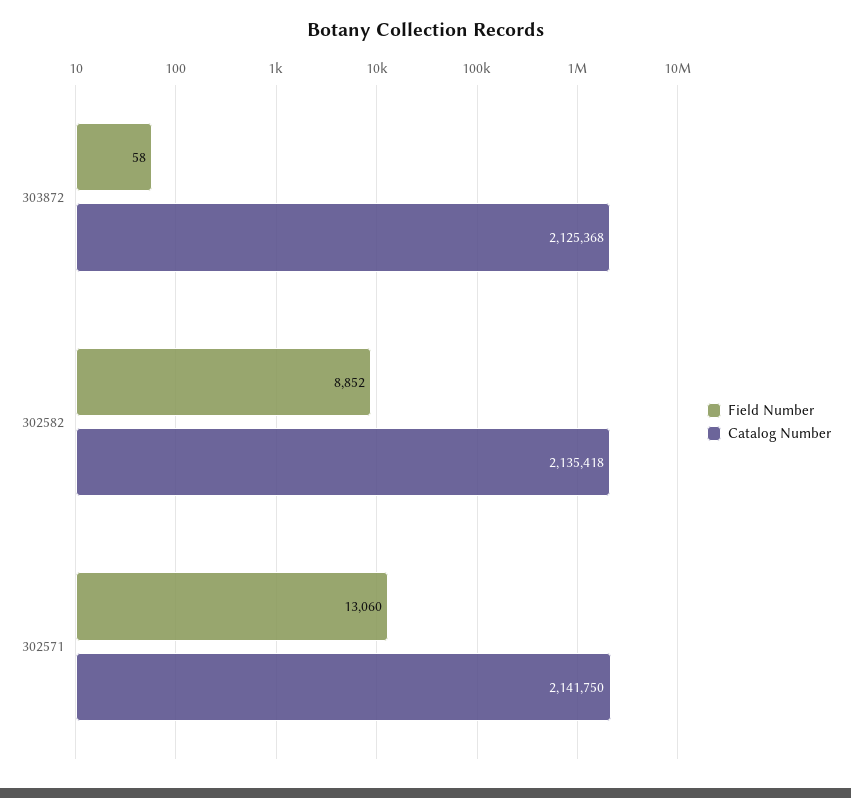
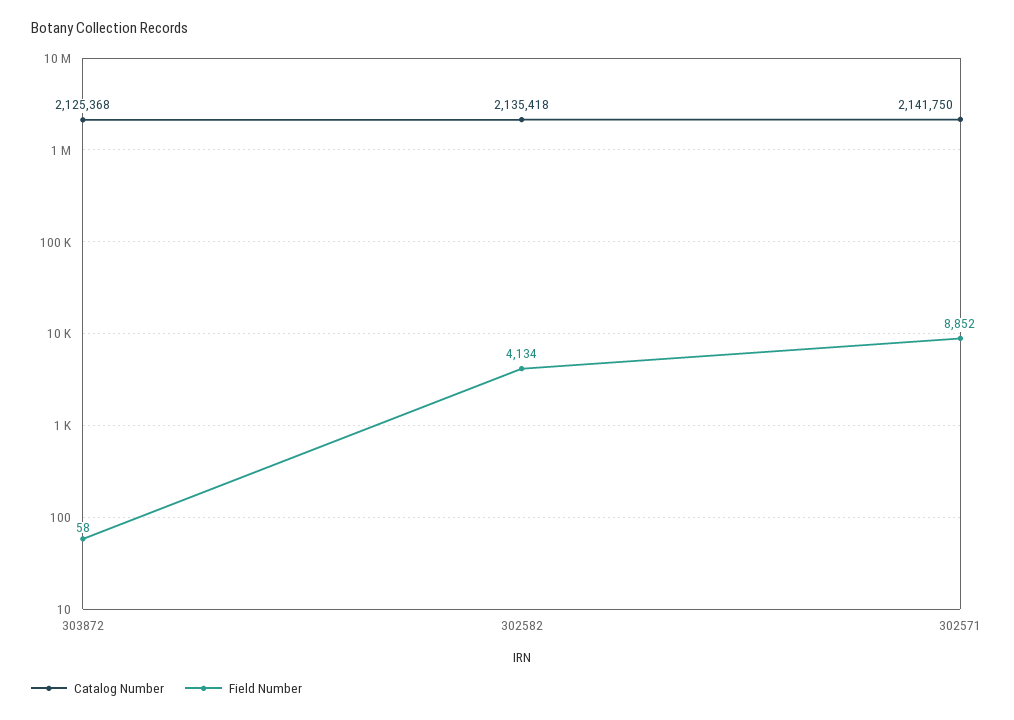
Field Number, 302582: 8852 -> 4134
Field Number, 302571: 13060 -> 8852

